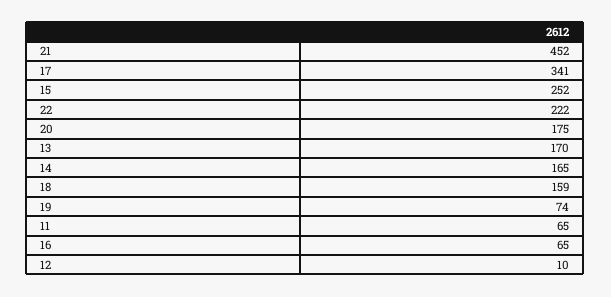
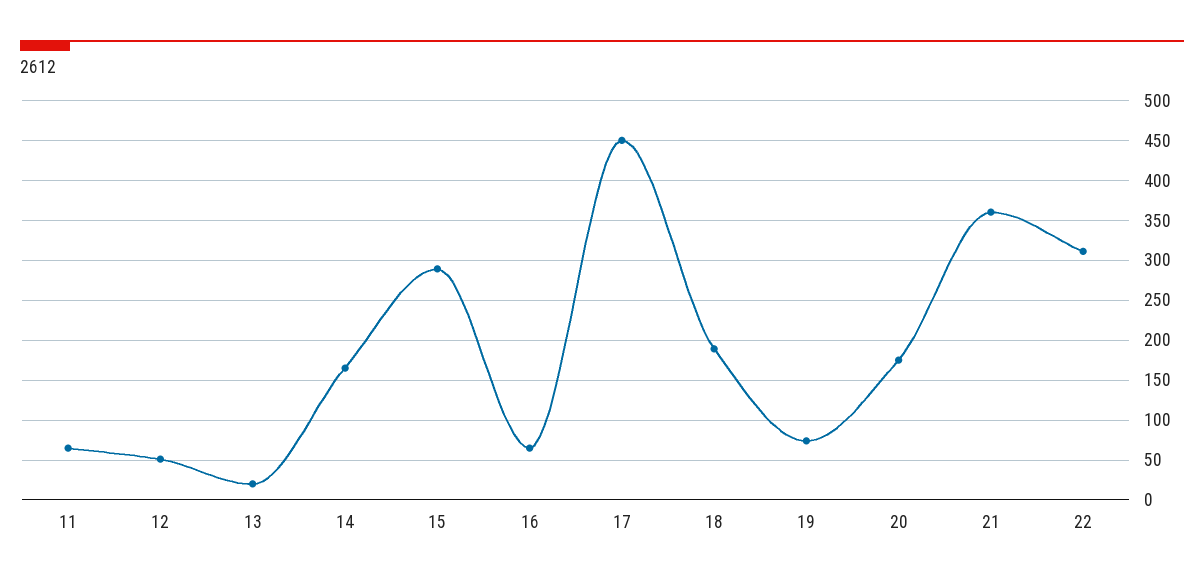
21: 452 -> 360
17: 341 -> 450
15: 252 -> 290
22: 222 -> 310
13: 170 -> 20
18: 159 -> 190
12: 10 -> 50

